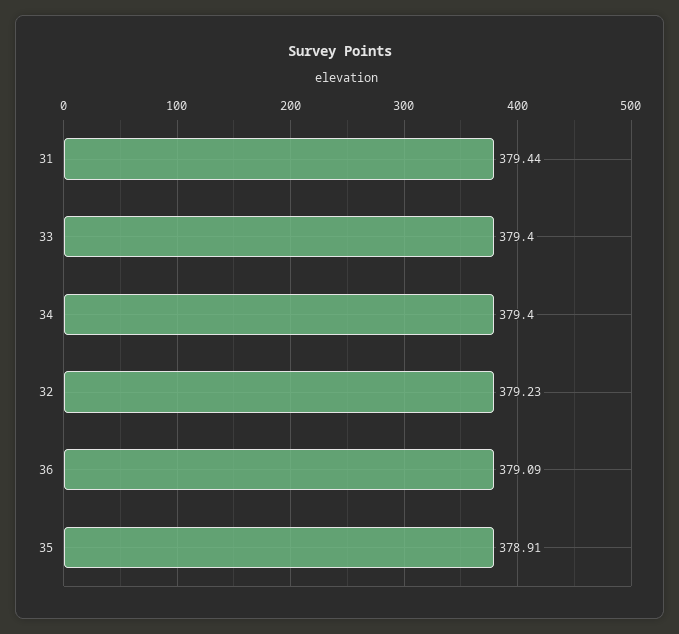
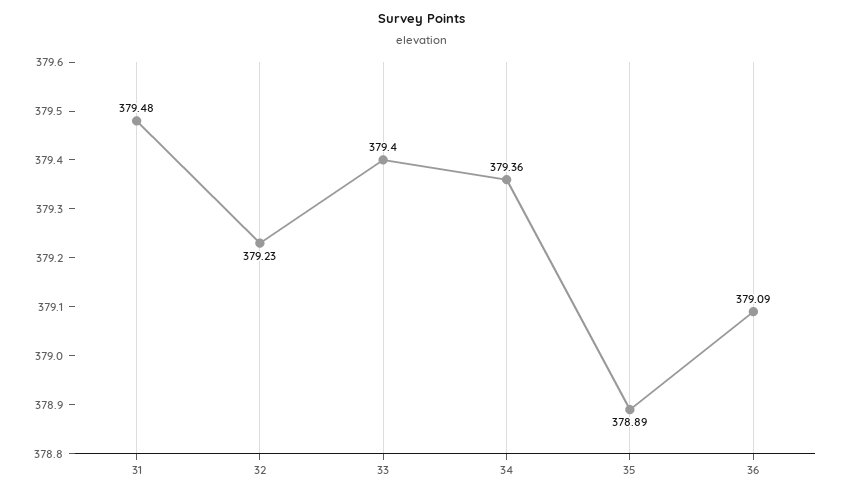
31: 379.44 -> 379.48
34: 379.4 -> 379.36
35: 378.91 -> 378.89

